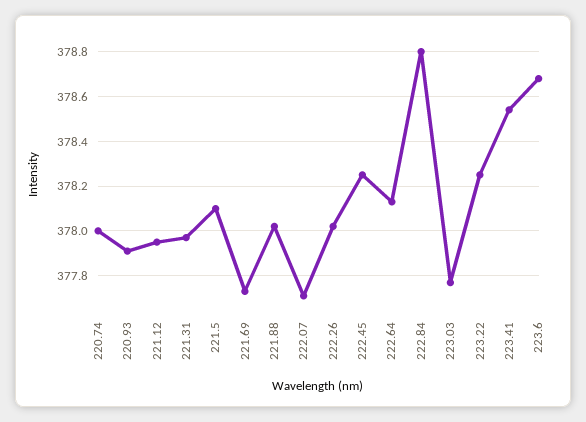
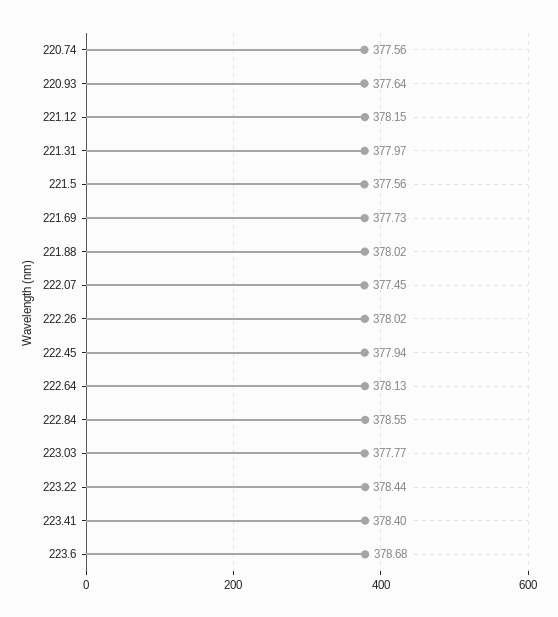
220.74: 378 -> 377.56
220.93: 377.9 -> 377.64
221.12: 377.95 -> 378.15
221.5: 378.1 -> 377.56
222.07: 377.7 -> 377.45
222.45: 378.25 -> 377.94
222.84: 378.8 -> 378.55
223.22: 378.25 -> 378.44
223.41: 378.55 -> 378.4

